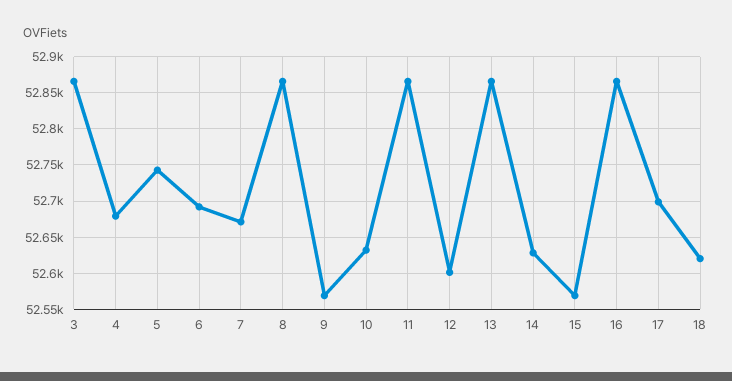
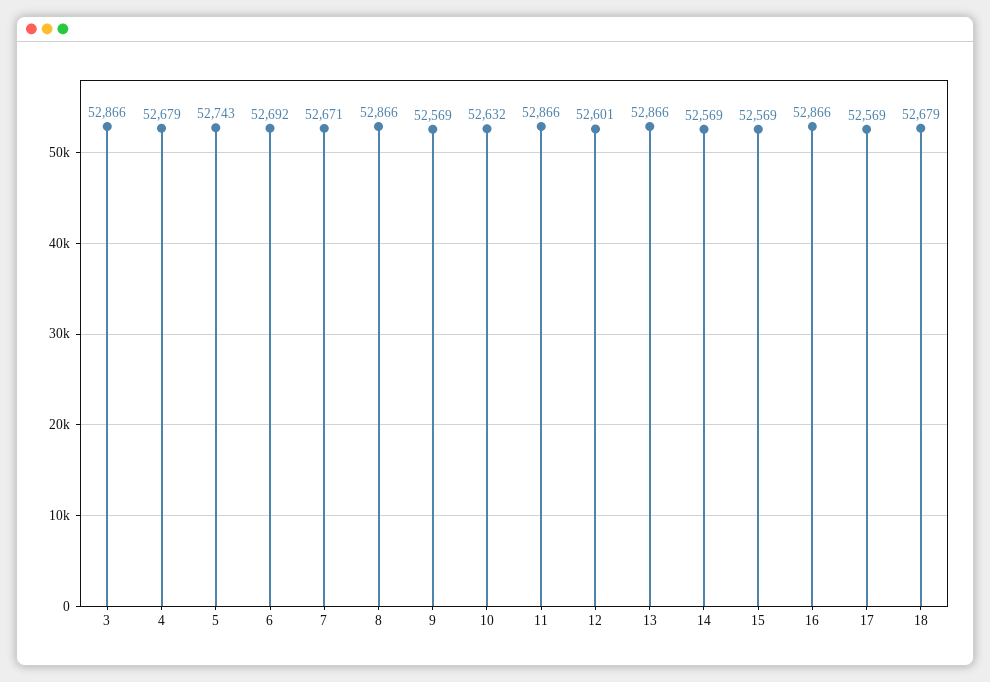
14: 52630 -> 52569
17: 52700 -> 52569
18: 52620 -> 52679

